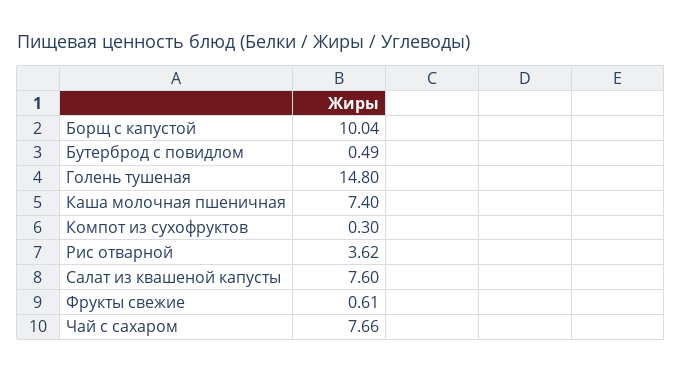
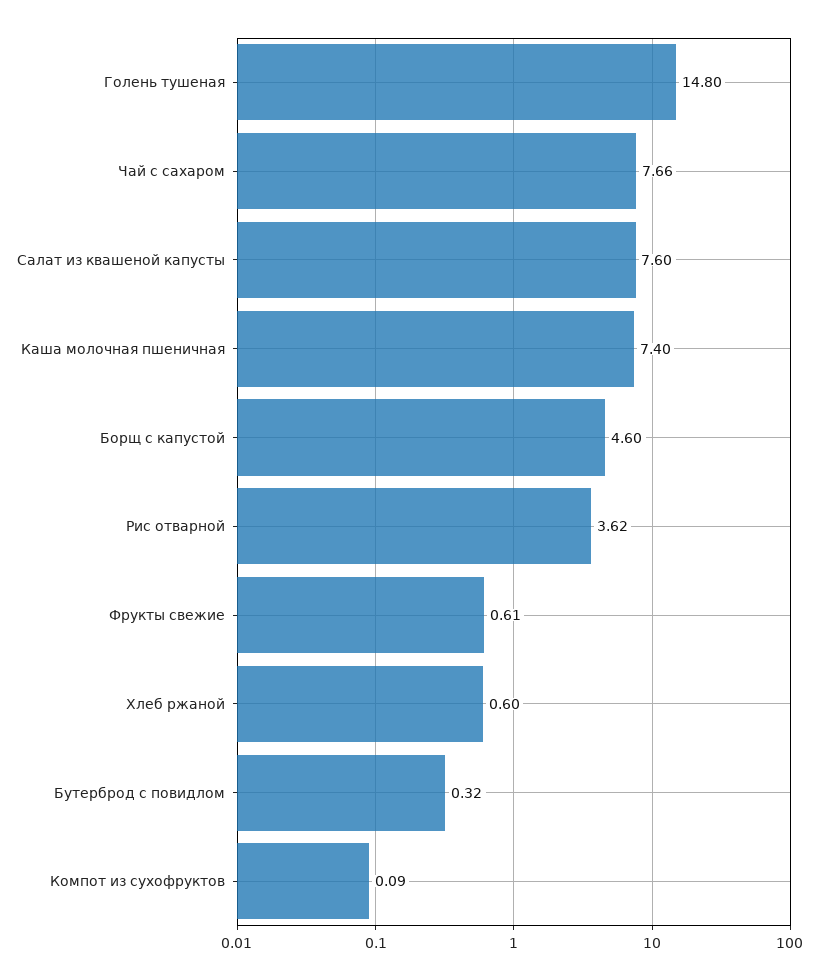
Борщ с капустой: 10.04 -> 4.6
Бутерброд с повидлом: 0.49 -> 0.32
Компот из сухофруктов: 0.3 -> 0.09
Хлеб ржаной: none -> 0.6

